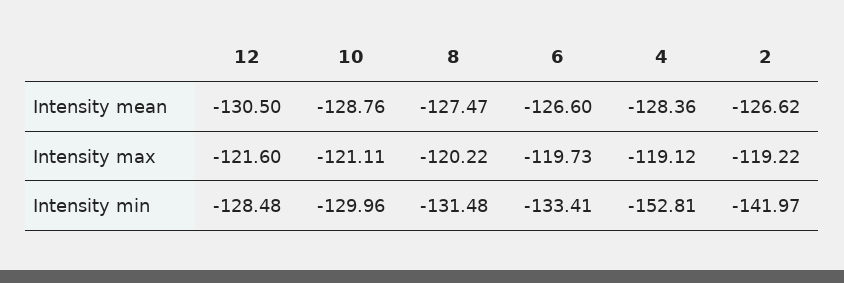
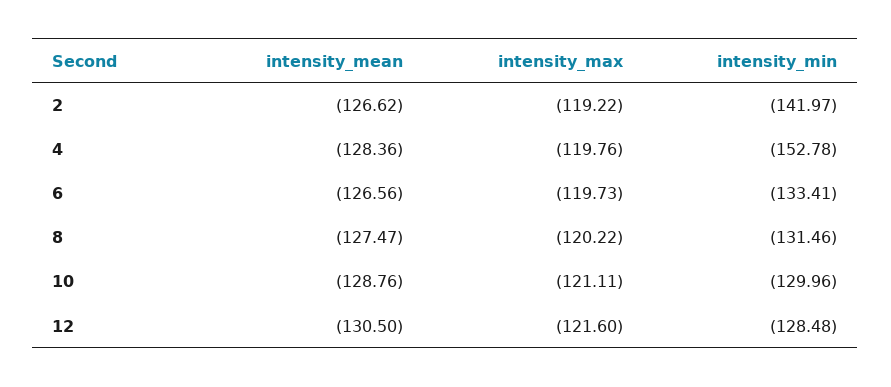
6, Intensity mean: -126.6 -> -126.56
4, Intensity max: -119.12 -> -119.76
8, Intensity min: -131.48 -> -131.46
4, Intensity min: -152.81 -> -152.78

